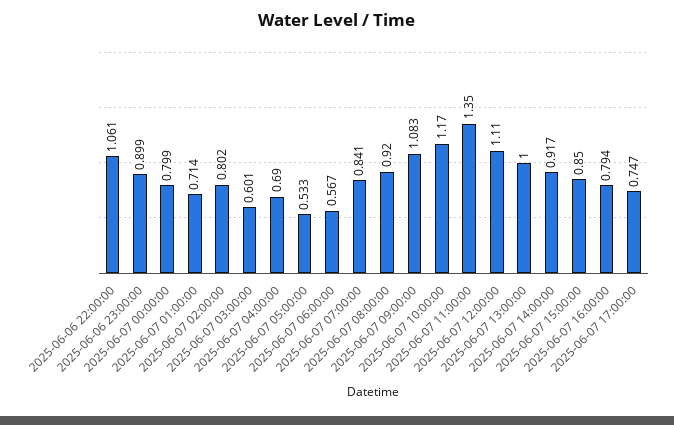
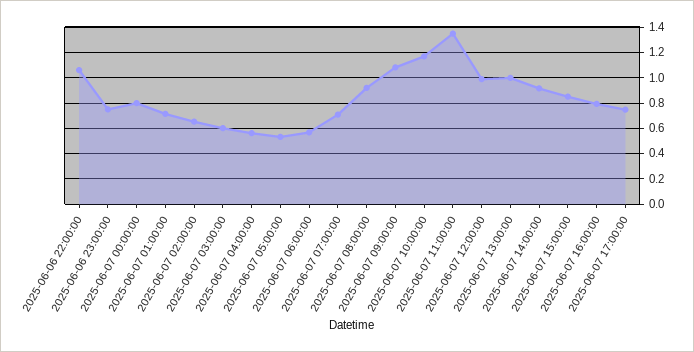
2025-06-06 23:00:00: 0.899 -> 0.75
2025-06-07 02:00:00: 0.802 -> 0.65
2025-06-07 04:00:00: 0.69 -> 0.55
2025-06-07 07:00:00: 0.841 -> 0.7
2025-06-07 12:00:00: 1.11 -> 1

